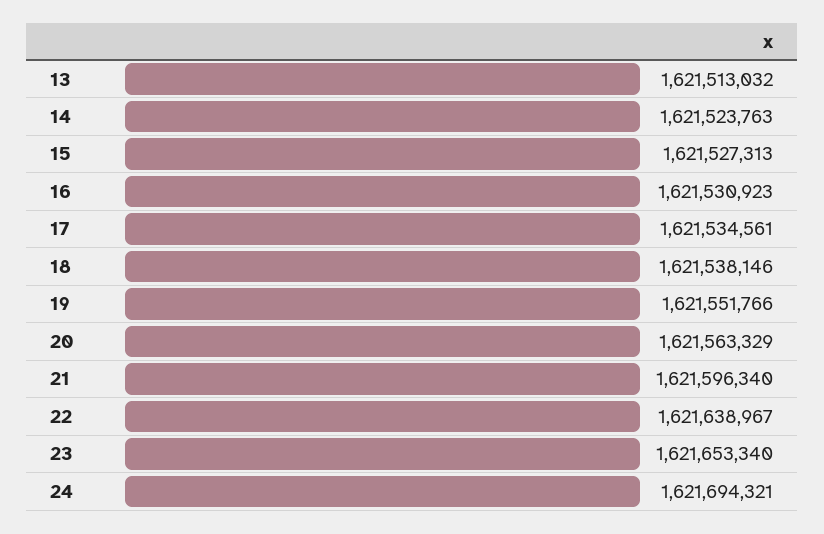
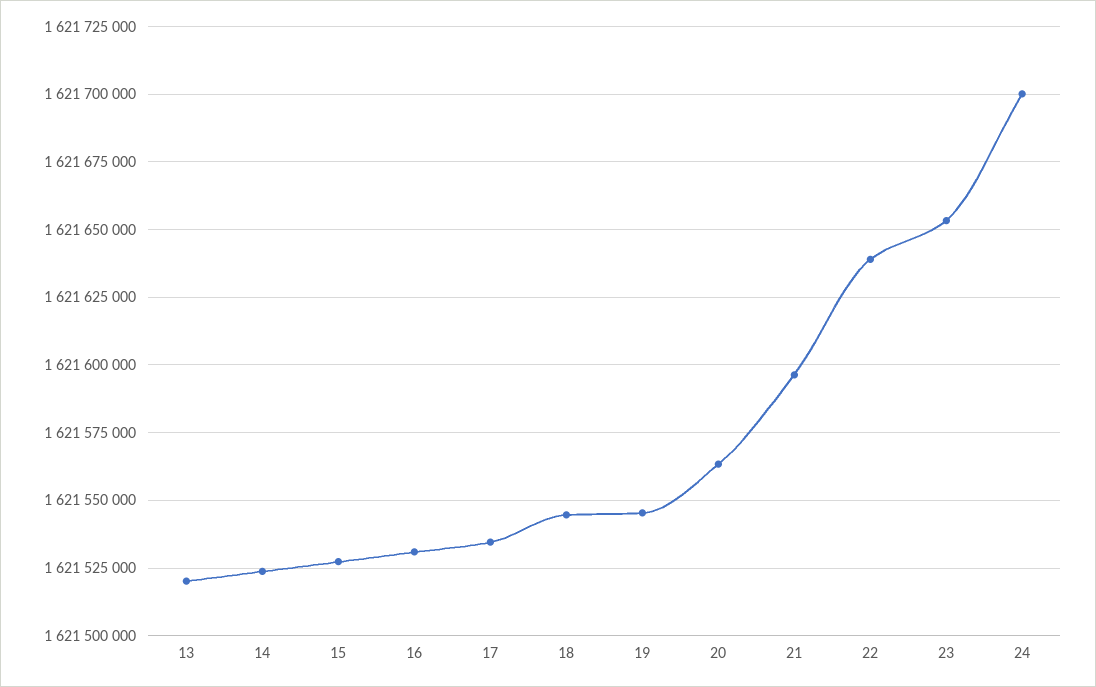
13: 1621513032 -> 1621520000
18: 1621538146 -> 1621545000
19: 1621551766 -> 1621545000
24: 1621694321 -> 1621700000

